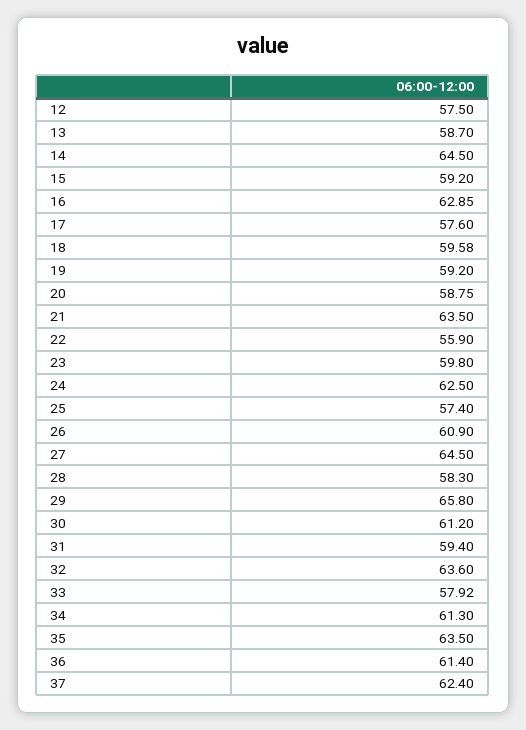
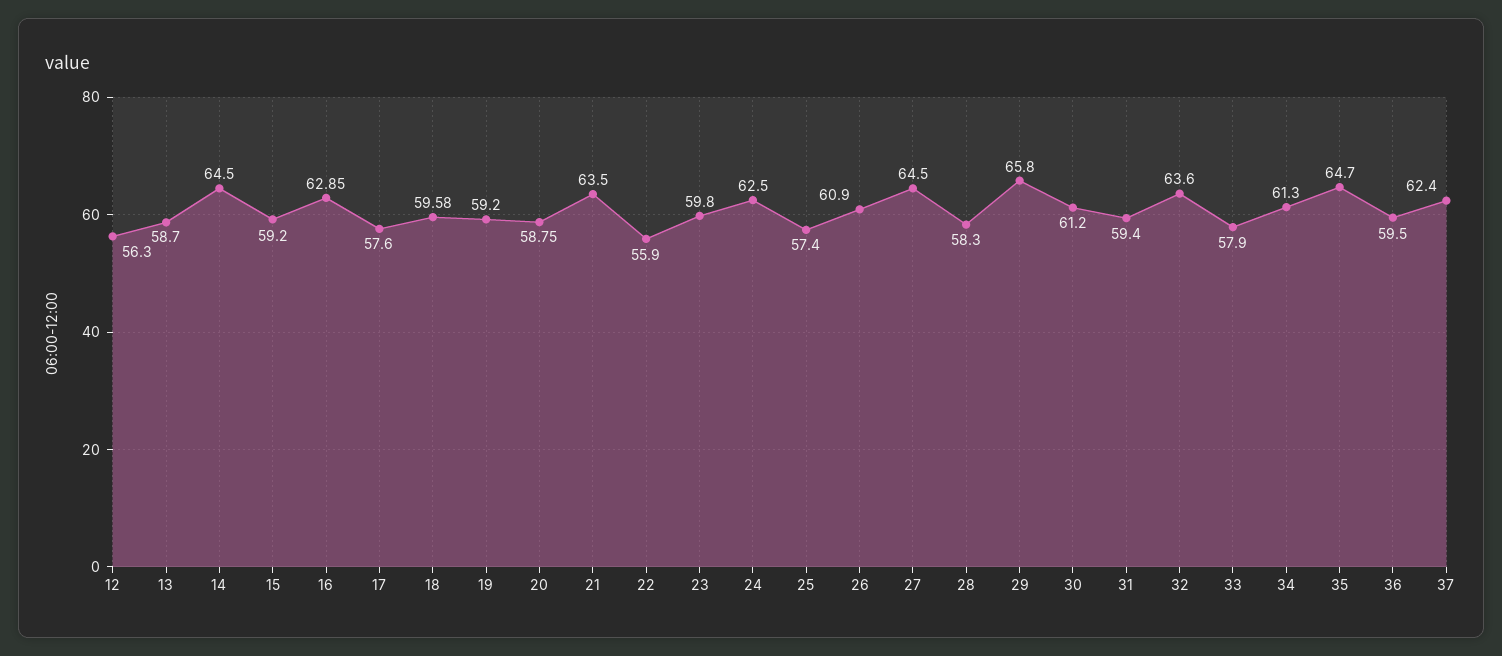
12: 57.5 -> 56.3
33: 57.92 -> 57.9
35: 63.5 -> 64.7
36: 61.4 -> 59.5

